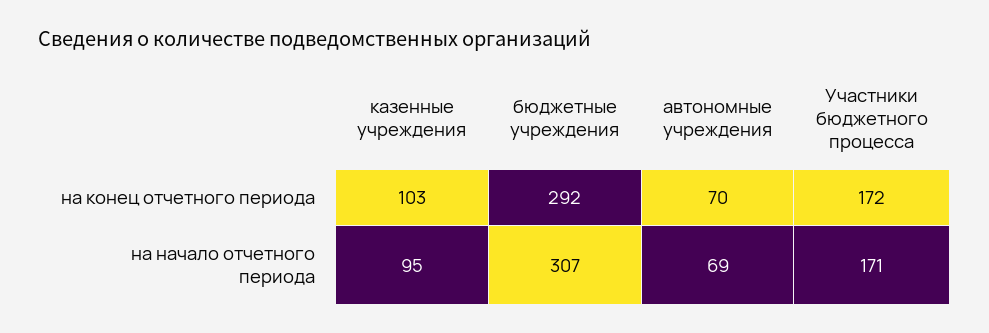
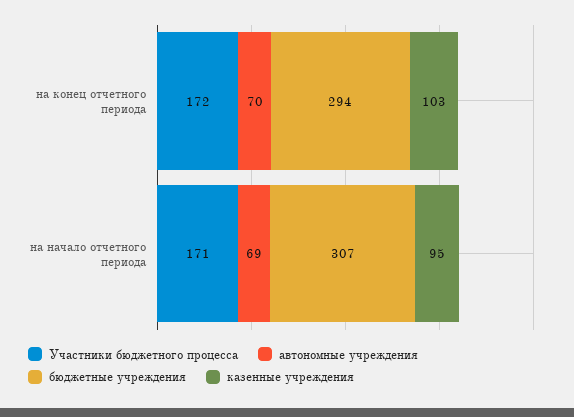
бюджетные учреждения, на конец отчетного периода: 292 -> 294

